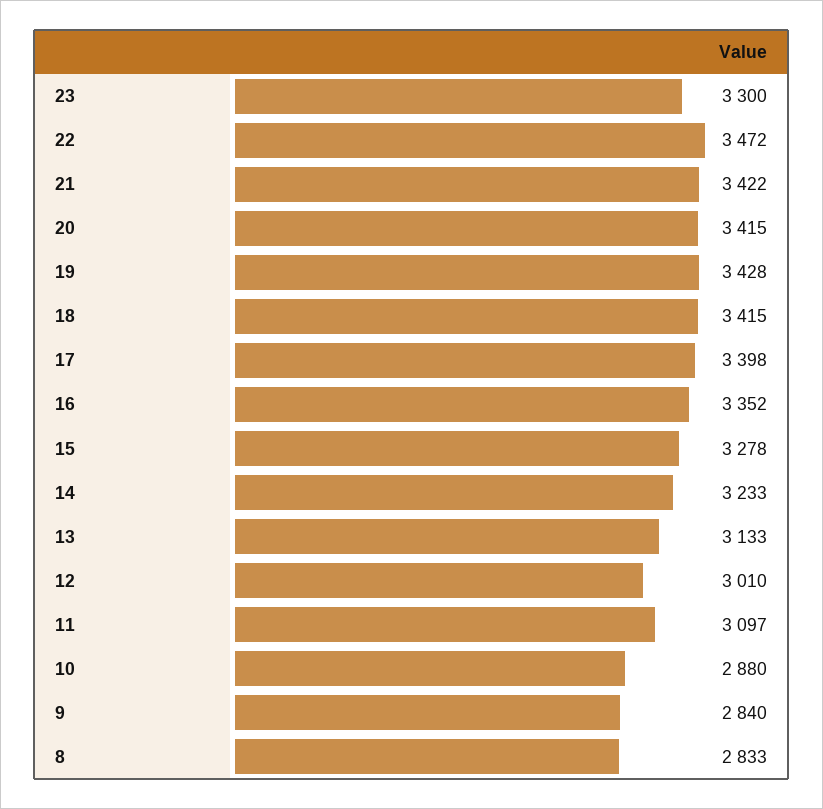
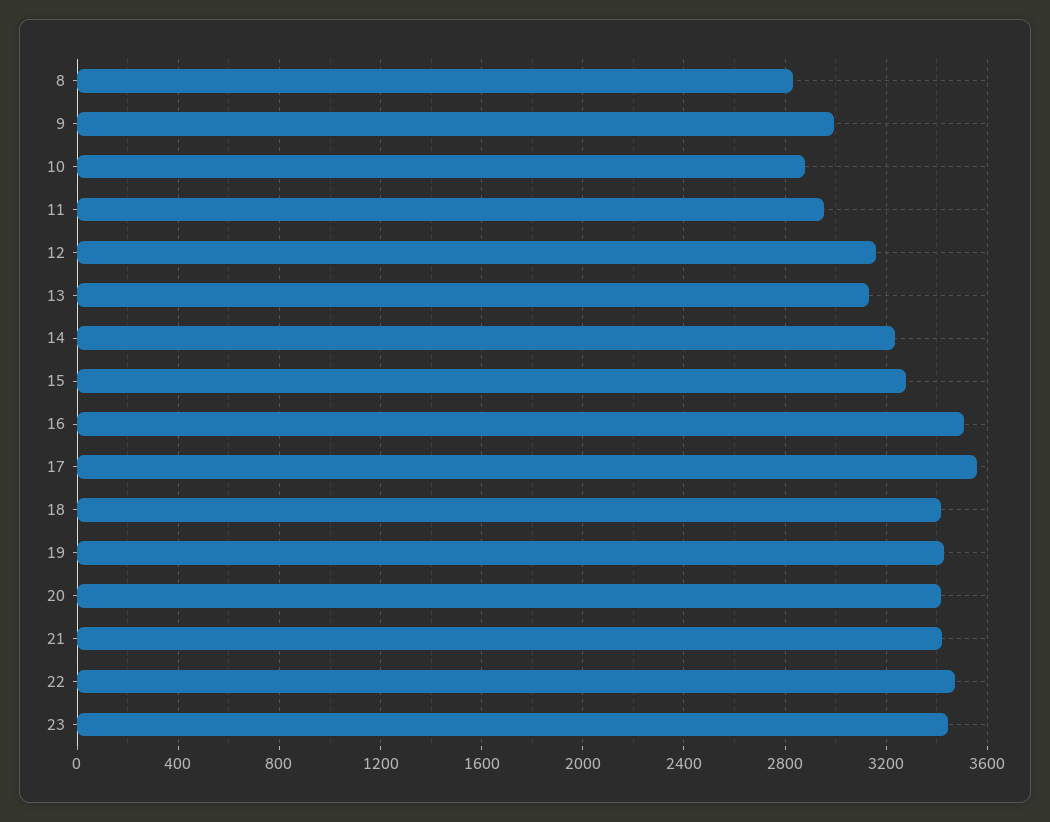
23: 3300 -> 3450
17: 3398 -> 3550
16: 3352 -> 3500
12: 3010 -> 3150
11: 3097 -> 2950
9: 2840 -> 3000

